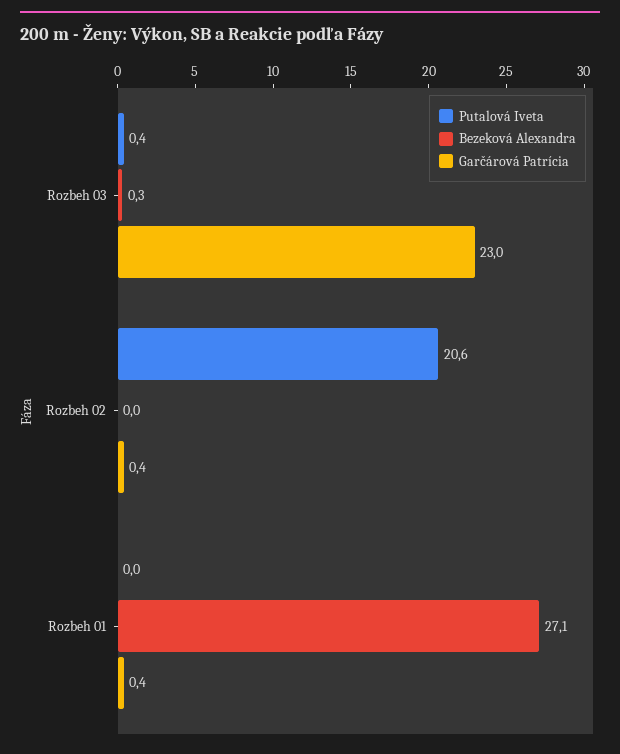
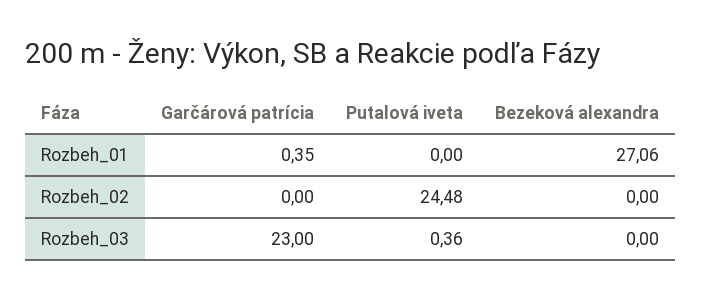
Bezeková Alexandra, Rozbeh 03: 0.3 -> 0
Putalová Iveta, Rozbeh 02: 20.6 -> 24.48
Garčárová Patrícia, Rozbeh 02: 0.4 -> 0

